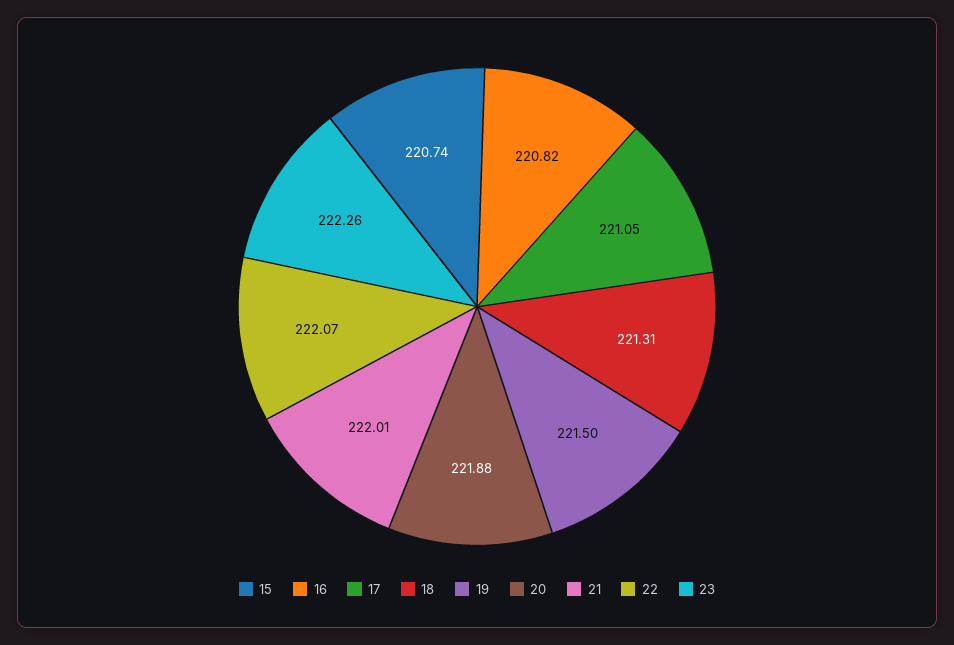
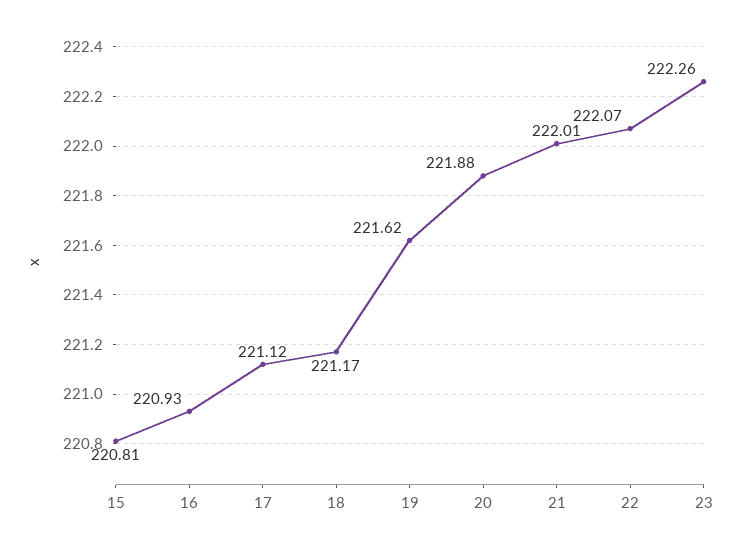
15: 220.74 -> 220.81
16: 220.82 -> 220.93
17: 221.05 -> 221.12
18: 221.31 -> 221.17
19: 221.5 -> 221.62

